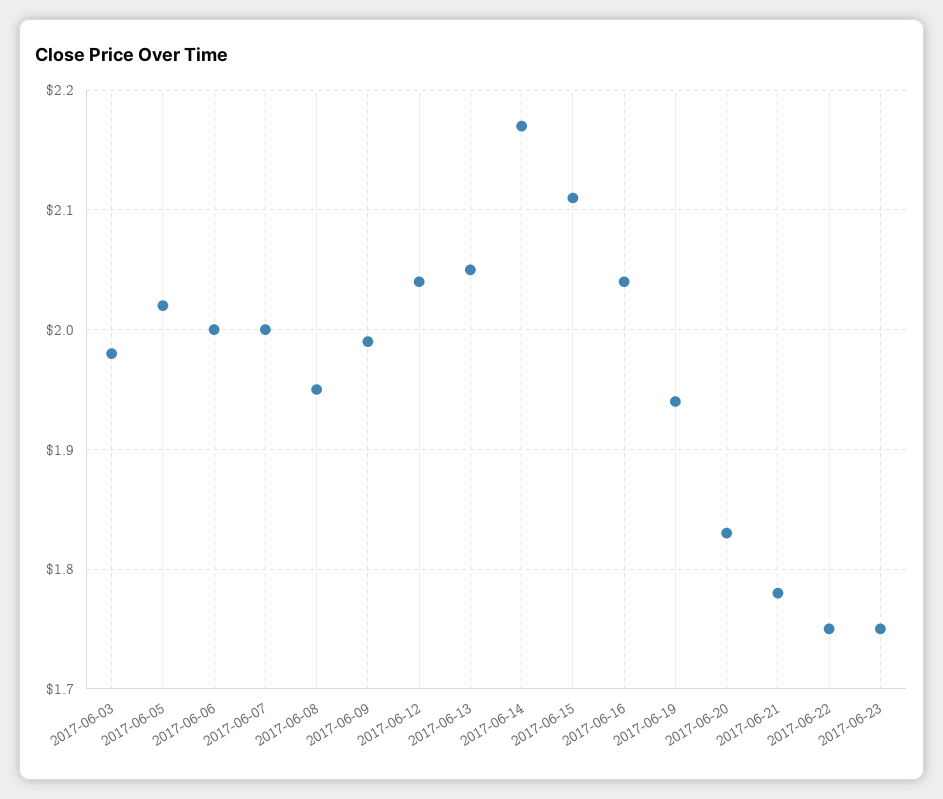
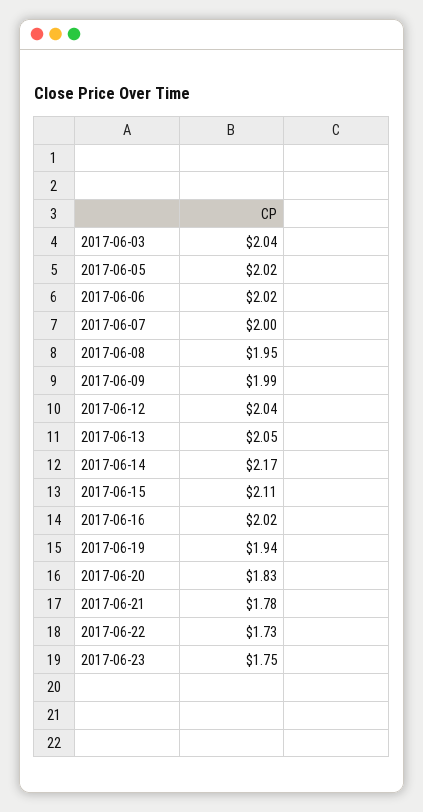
2017-06-03: 1.98 -> 2.04
2017-06-06: 2 -> 2.02
2017-06-16: 2.04 -> 2.02
2017-06-22: 1.75 -> 1.73

